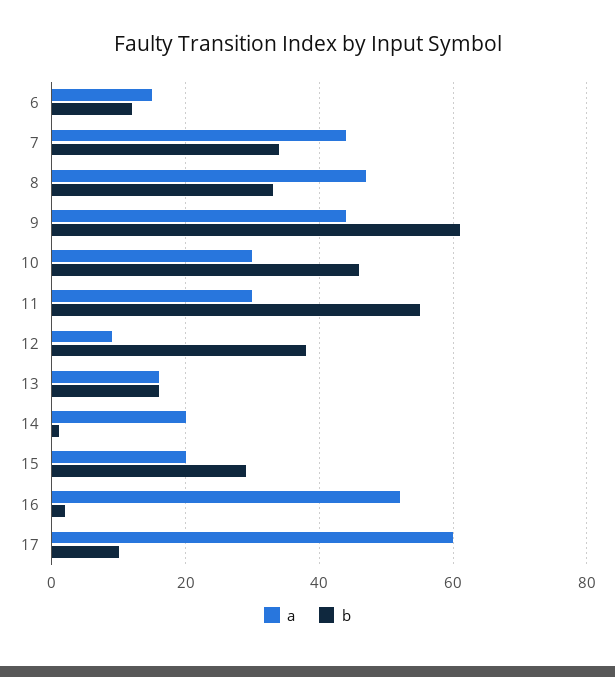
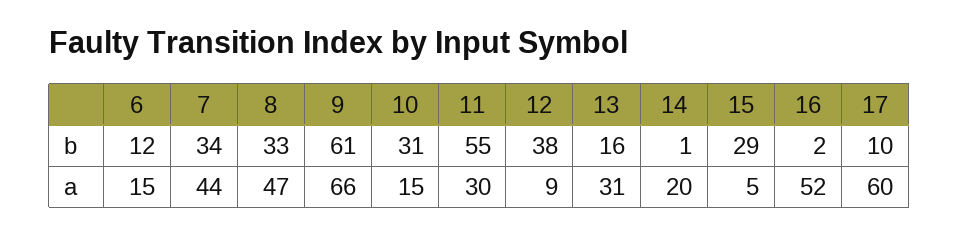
a, 9: 45 -> 66
a, 10: 30 -> 15
b, 10: 45 -> 31
a, 13: 15 -> 31
a, 15: 20 -> 5

